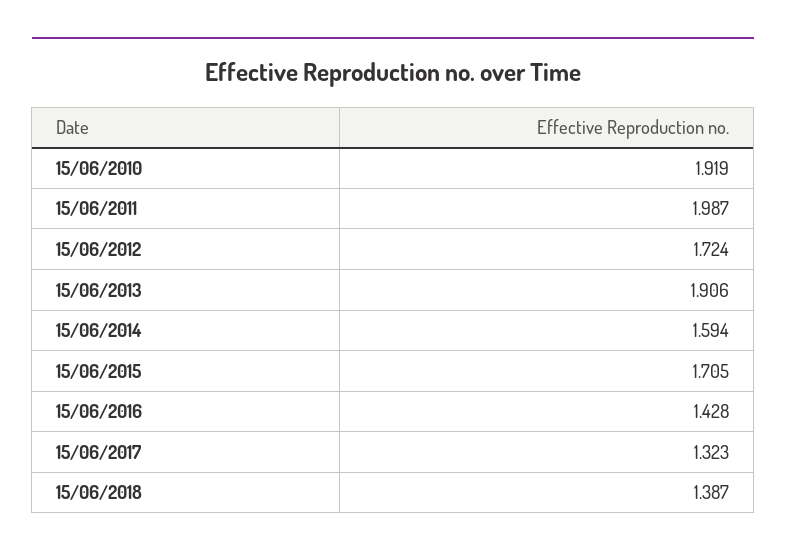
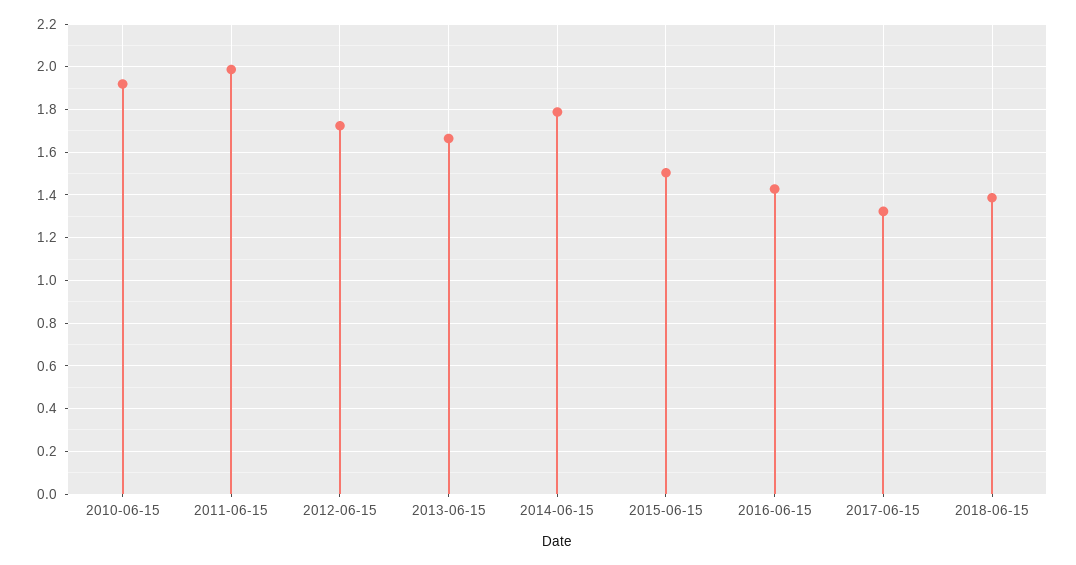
15/06/2013: 1.906 -> 1.65
15/06/2014: 1.594 -> 1.8
15/06/2015: 1.705 -> 1.5

